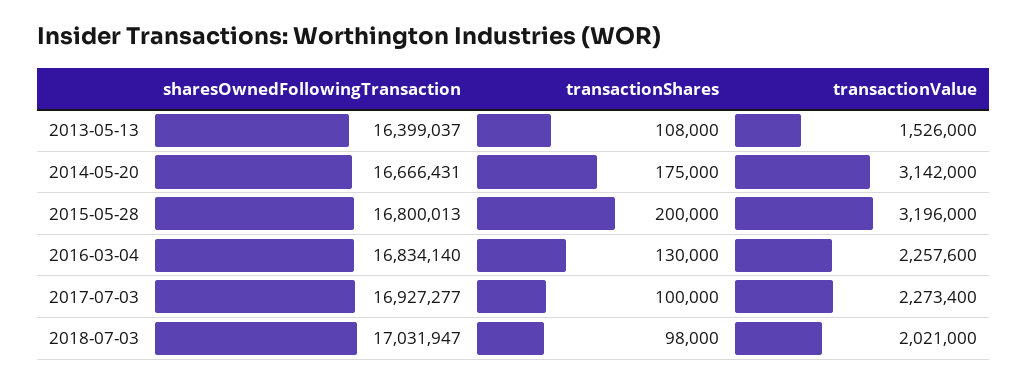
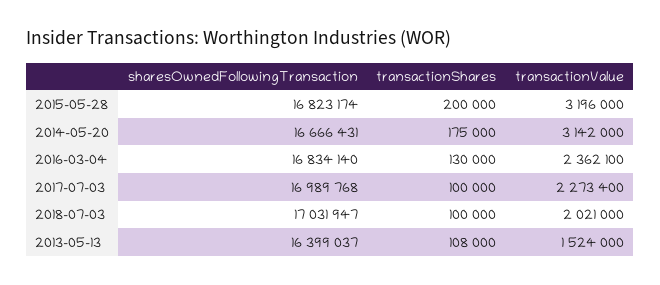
transactionValue, 2013-05-13: 1526000 -> 1524000
sharesOwnedFollowingTransaction, 2015-05-28: 16800013 -> 16823174
transactionValue, 2016-03-04: 2257600 -> 2362100
sharesOwnedFollowingTransaction, 2017-07-03: 16927277 -> 16989768
transactionShares, 2018-07-03: 98000 -> 100000

